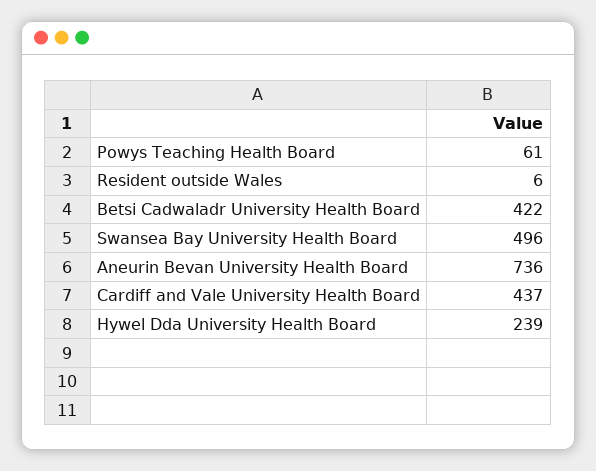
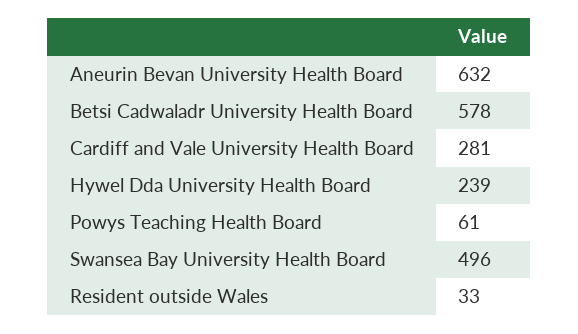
Resident outside Wales: 6 -> 33
Betsi Cadwaladr University Health Board: 422 -> 578
Aneurin Bevan University Health Board: 736 -> 632
Cardiff and Vale University Health Board: 437 -> 281

